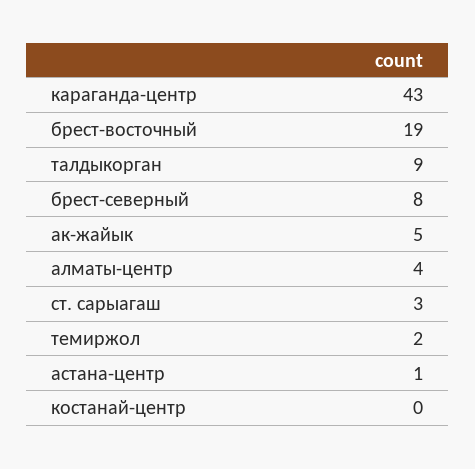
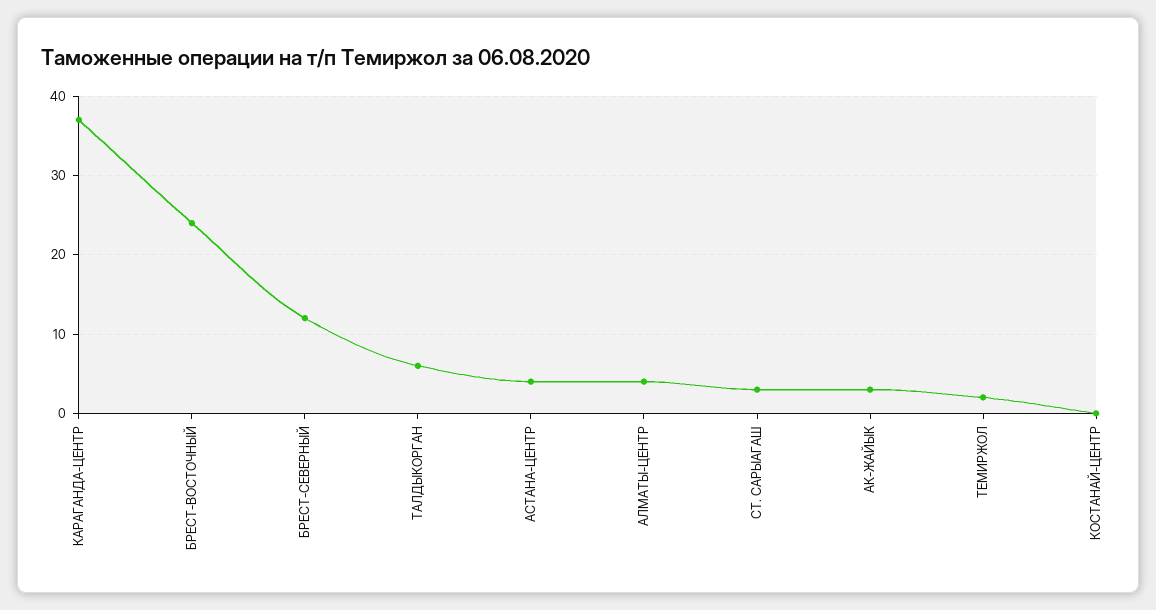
караганда-центр: 43 -> 37
брест-восточный: 19 -> 24
талдыкорган: 9 -> 6
брест-северный: 8 -> 12
ак-жайык: 5 -> 3
астана-центр: 1 -> 4

